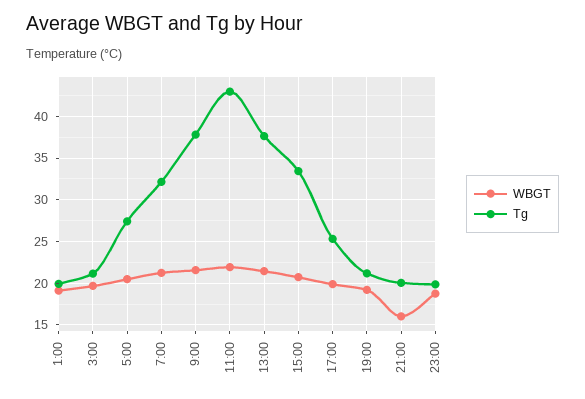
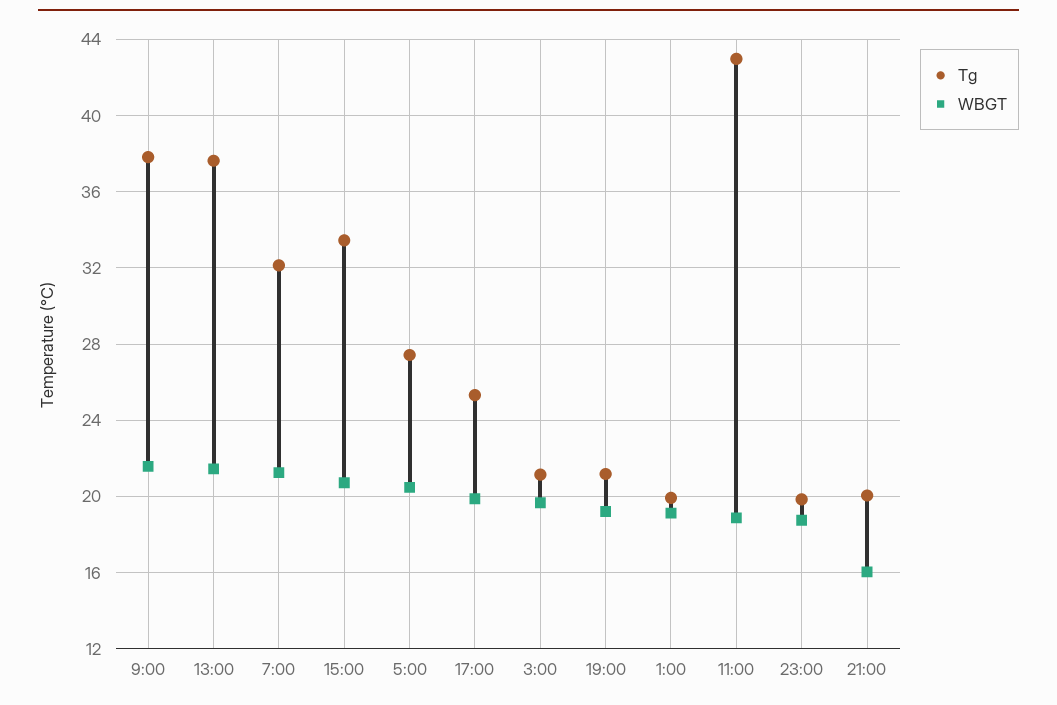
WBGT, 11:00: 22 -> 19

